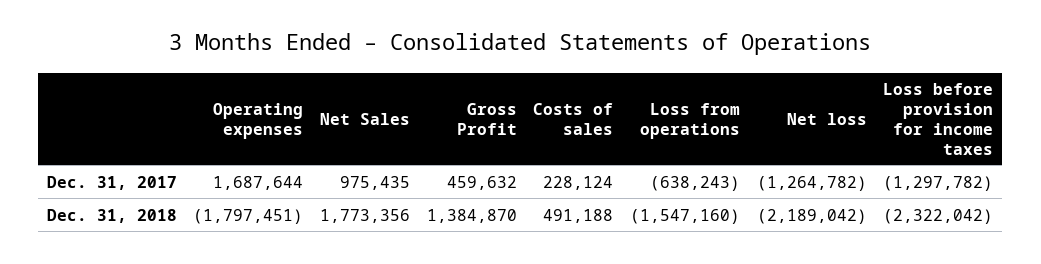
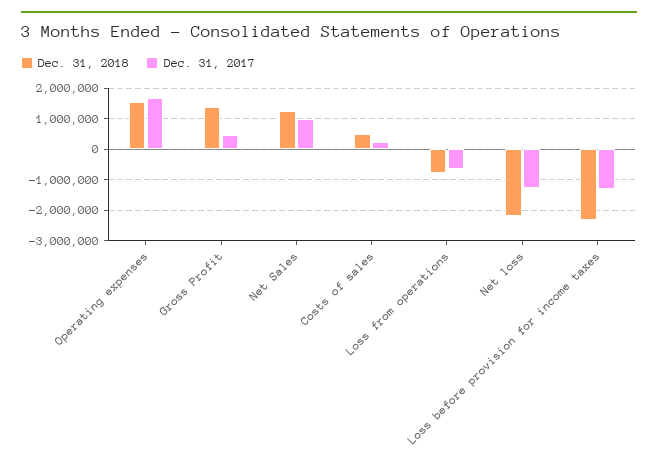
Dec. 31, 2018, Operating expenses: -1797451 -> 1600000
Dec. 31, 2018, Net Sales: 1773356 -> 1200000
Dec. 31, 2018, Loss from operations: -1547160 -> -800000

